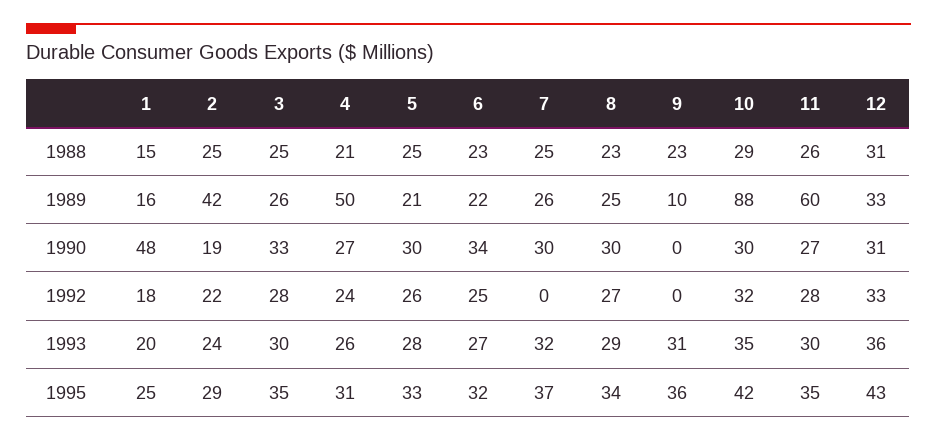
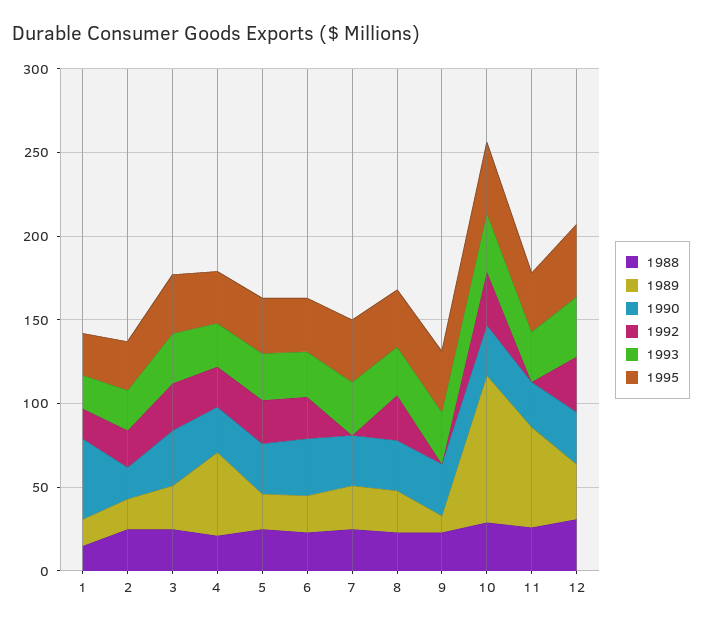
1989, 2: 42 -> 20
1990, 9: 0 -> 30
1992, 11: 28 -> 0

